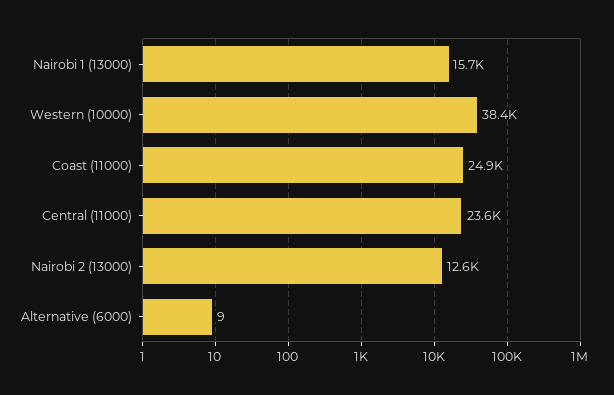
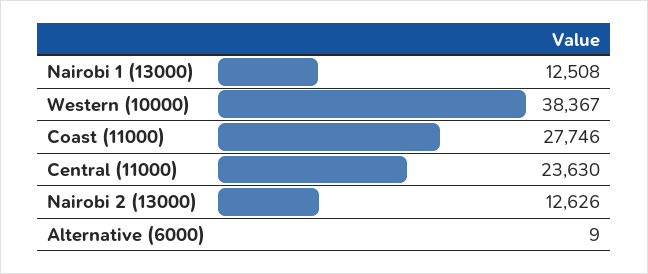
Nairobi 1 (13000): 15700 -> 12508
Coast (11000): 24900 -> 27746

